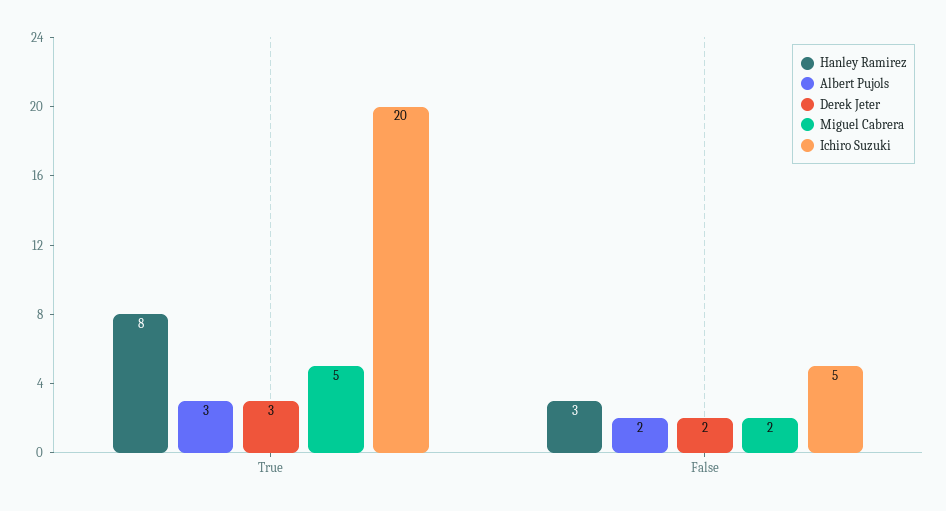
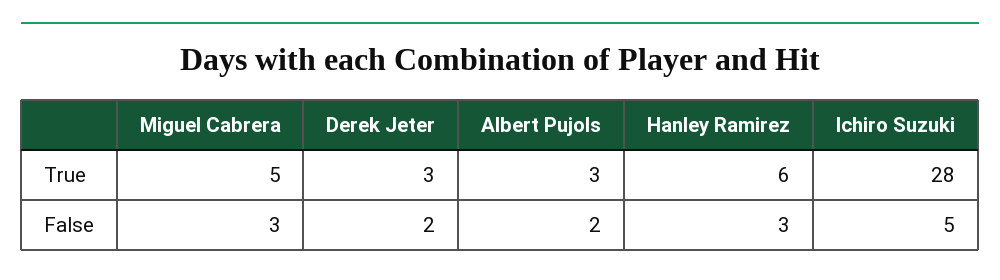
Hanley Ramirez, True: 8 -> 6
Ichiro Suzuki, True: 20 -> 28
Miguel Cabrera, False: 2 -> 3

